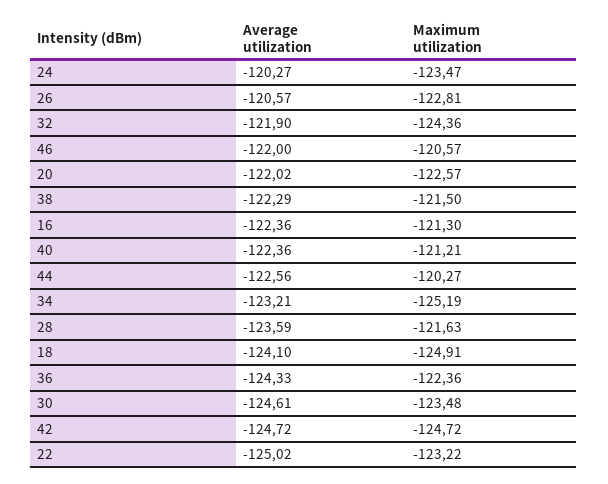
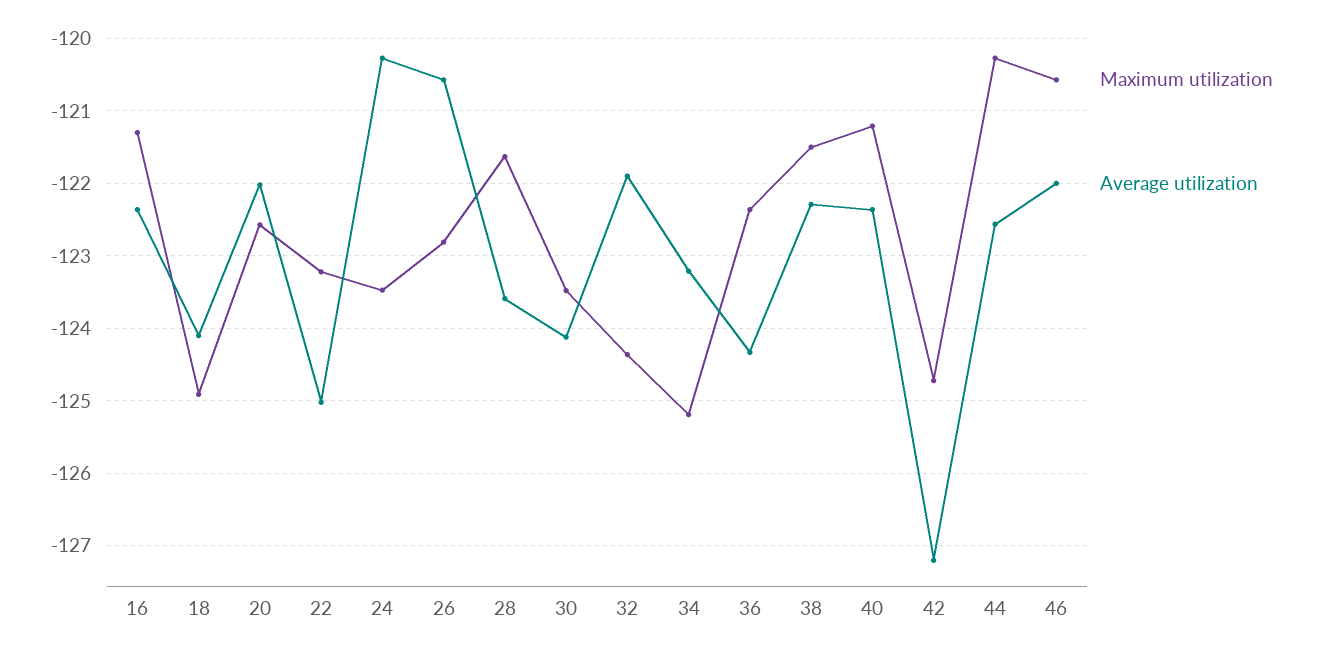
Average utilization, 30: -124.61 -> -124.1
Average utilization, 42: -124.72 -> -127.2

